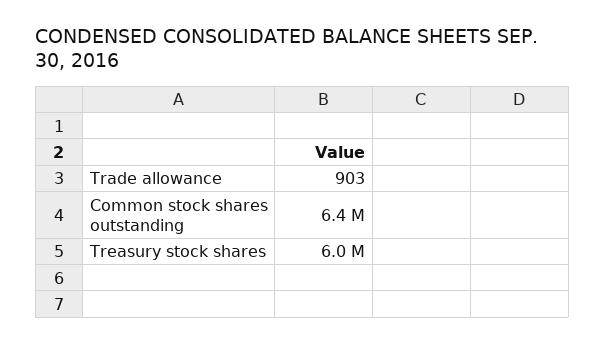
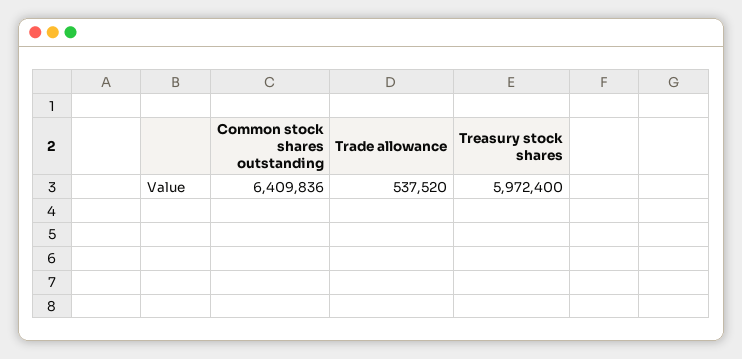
Trade allowance: 903 -> 537520

